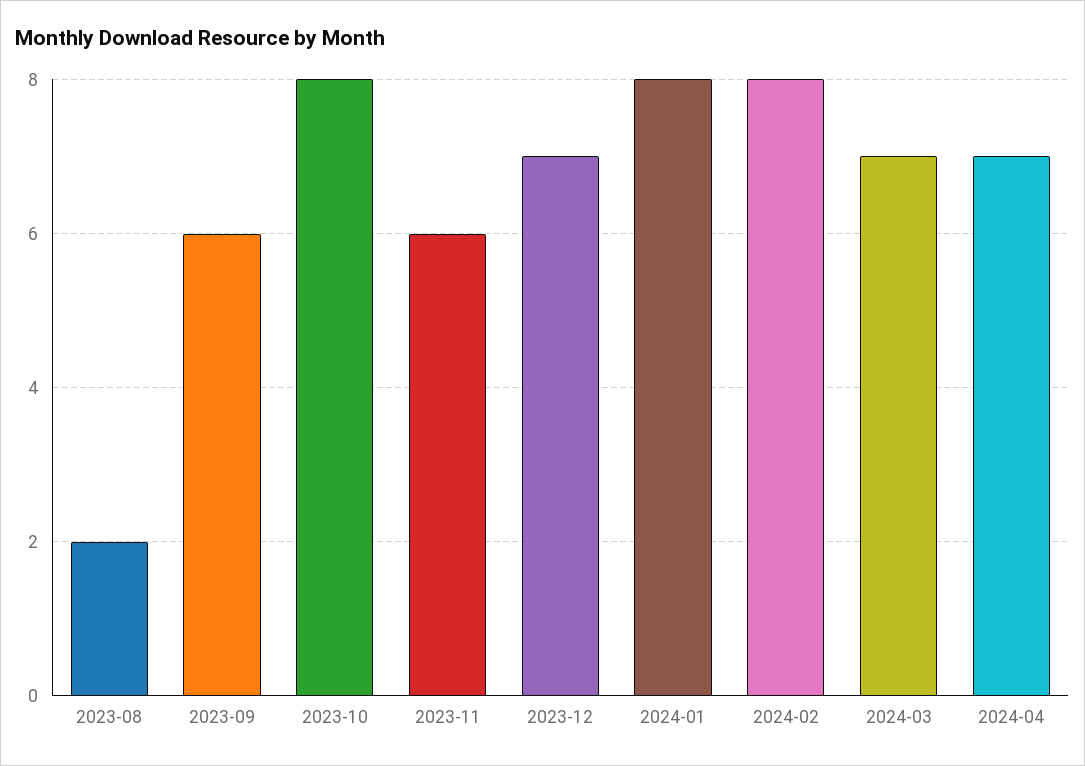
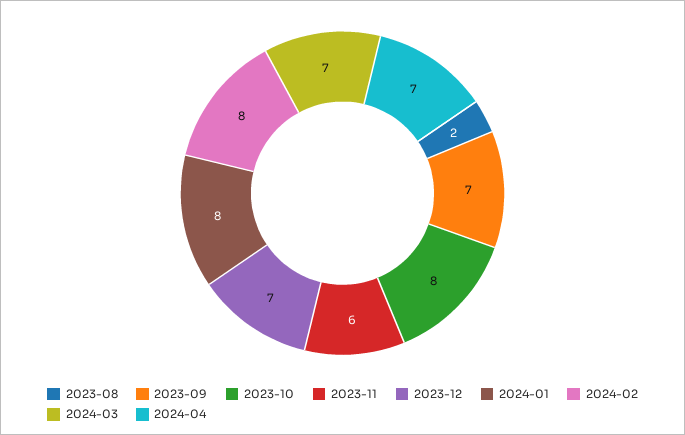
2023-09: 6 -> 7

